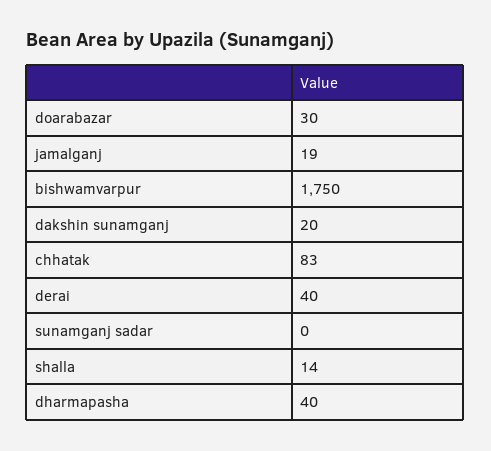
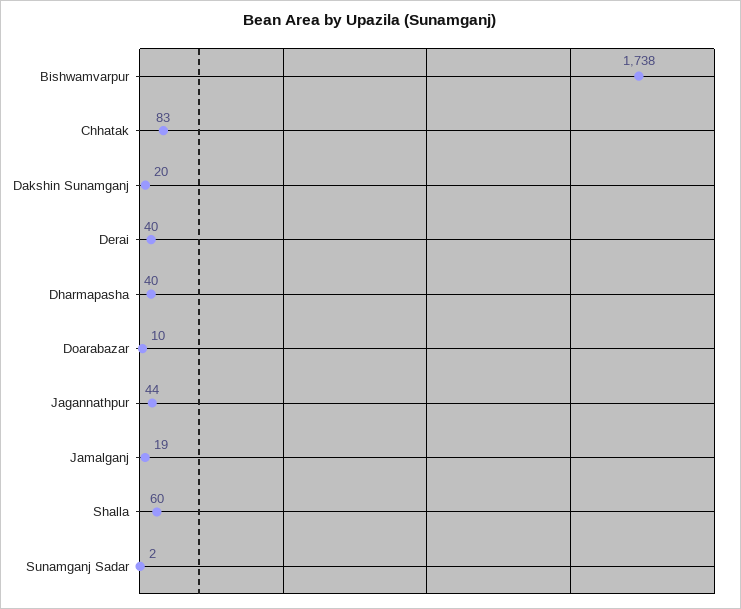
doarabazar: 30 -> 10
bishwamvarpur: 1750 -> 1738
sunamganj sadar: 0 -> 2
shalla: 14 -> 60
Jagannathpur: none -> 44

